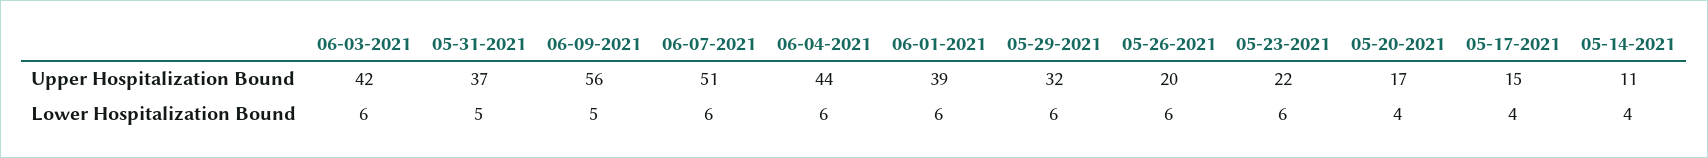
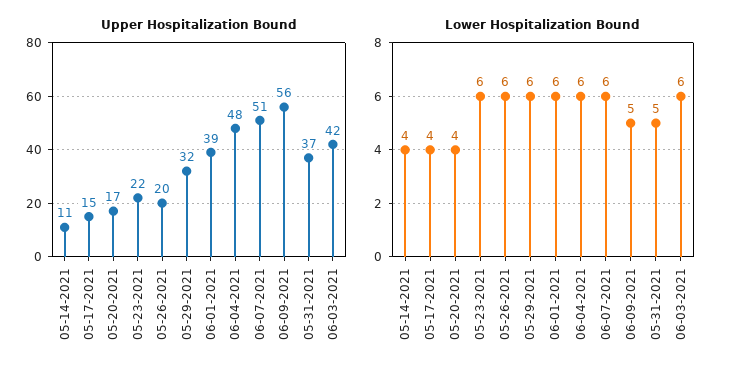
Upper Hospitalization Bound, 06-04-2021: 44 -> 48

